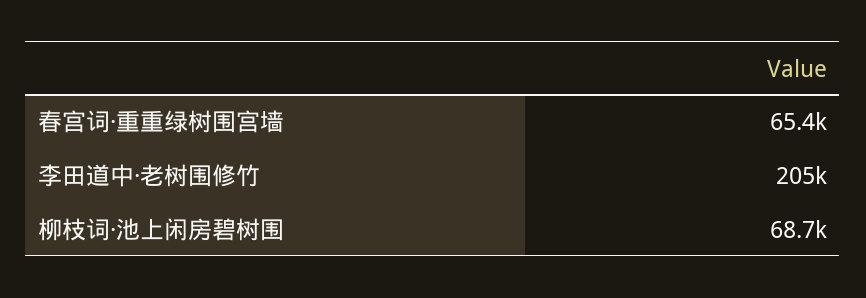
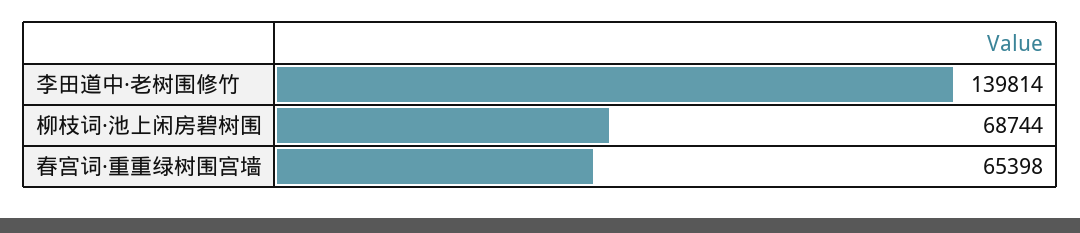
李田道中·老树围修竹: 205000 -> 139814

